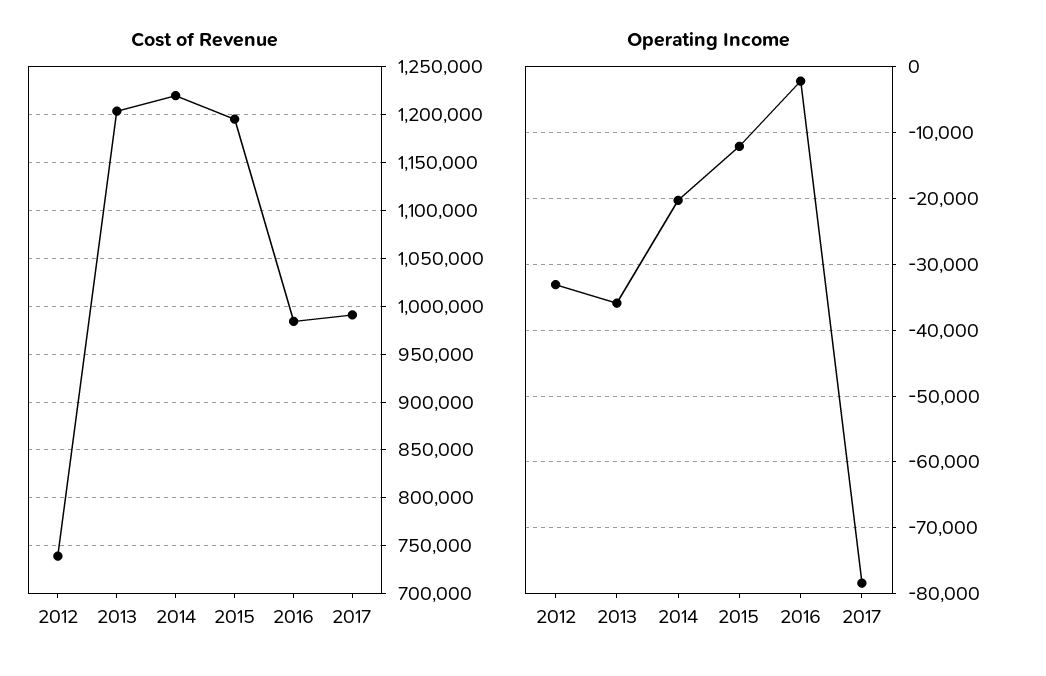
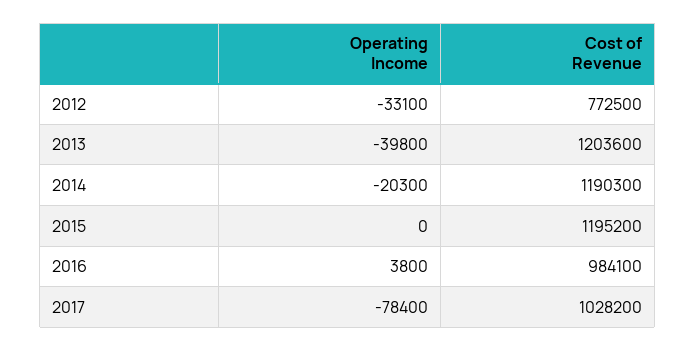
Cost of Revenue, 2012: 740000 -> 772500
Cost of Revenue, 2014: 1220000 -> 1190300
Cost of Revenue, 2017: 990000 -> 1028200
Operating Income, 2013: -36000 -> -39800
Operating Income, 2015: -12000 -> 0
Operating Income, 2016: -2000 -> 3800

